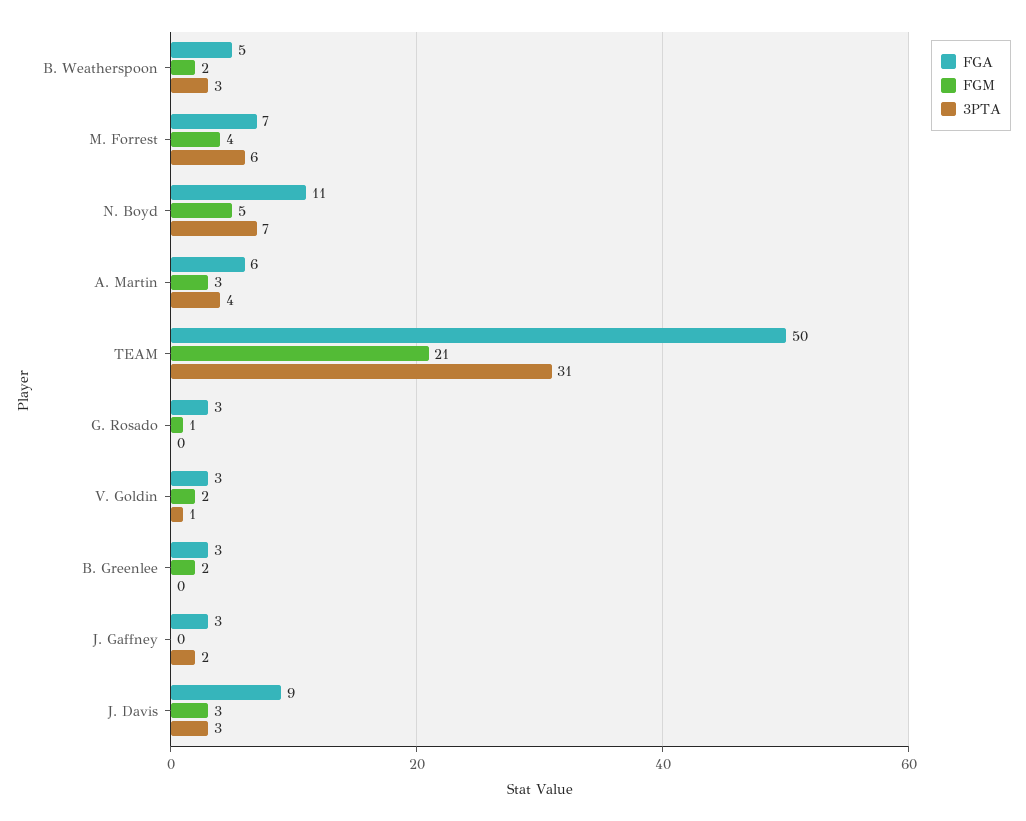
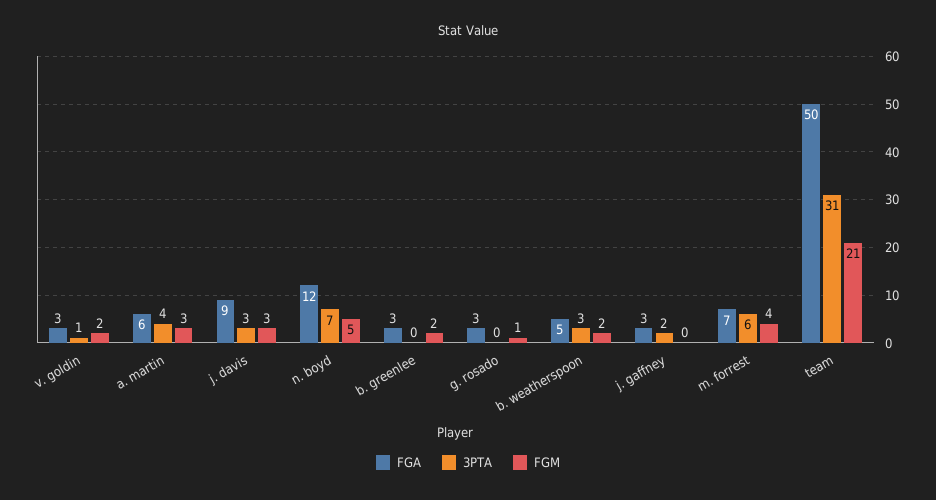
FGA, N. Boyd: 11 -> 12

